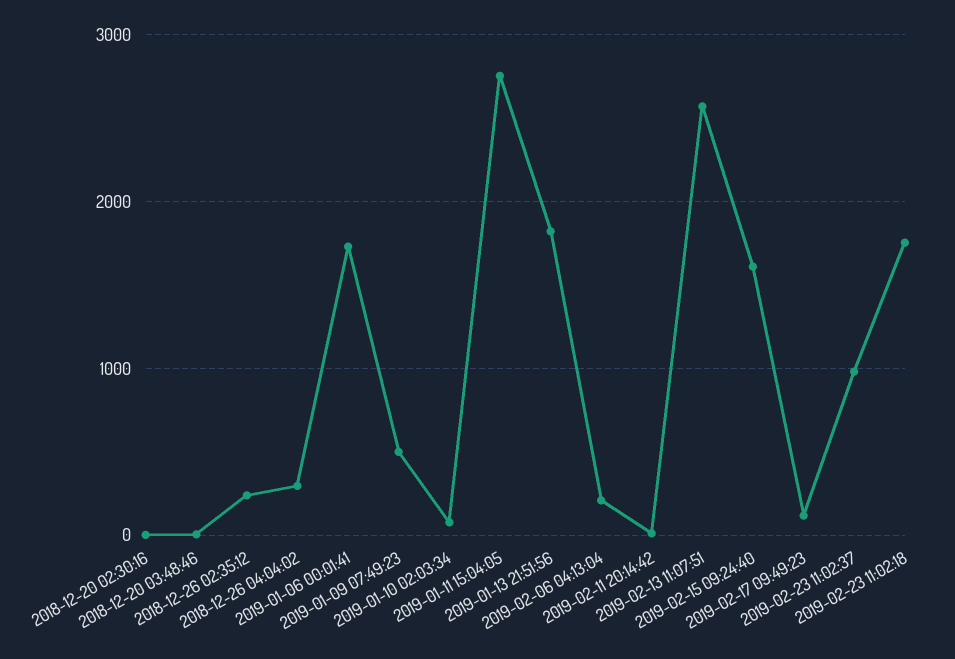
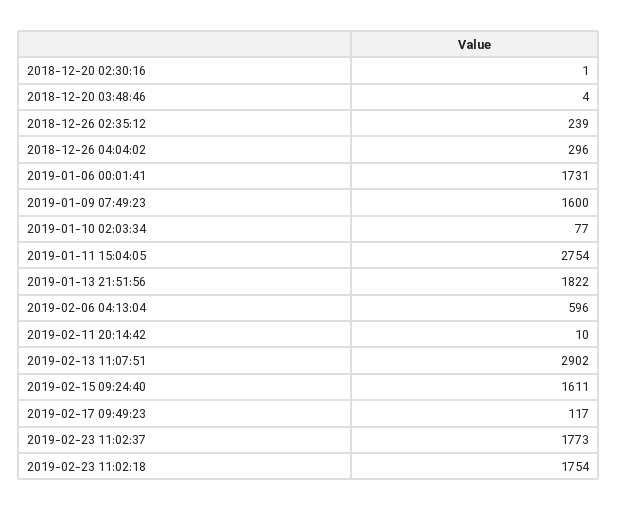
2019-01-09 07:49:23: 500 -> 1600
2019-02-06 04:13:04: 200 -> 596
2019-02-13 11:07:51: 2600 -> 2902
2019-02-23 11:02:37: 1000 -> 1773

